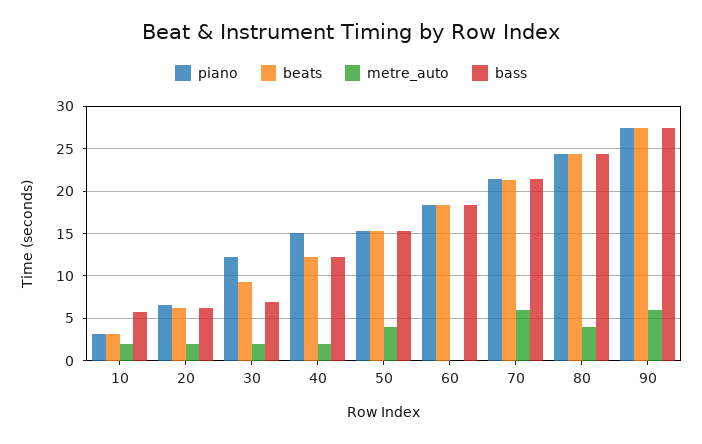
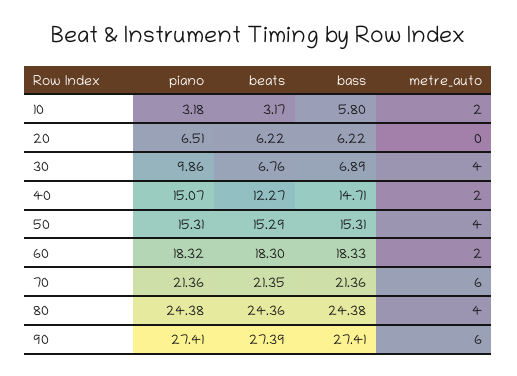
metre_auto, 20: 2 -> 0
piano, 30: 12 -> 9.86
beats, 30: 9 -> 6.76
metre_auto, 30: 2 -> 4
bass, 40: 12 -> 14.71
metre_auto, 60: 0 -> 2

